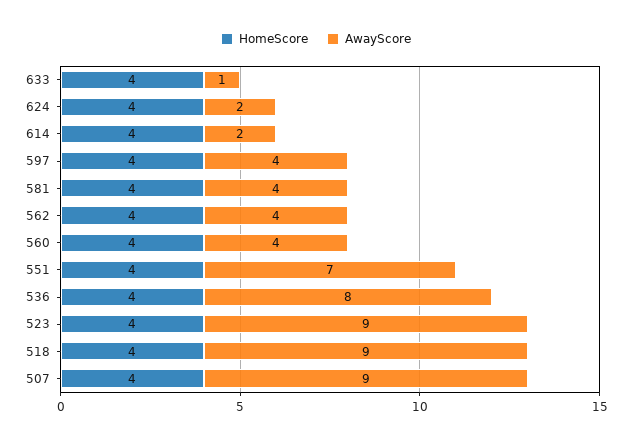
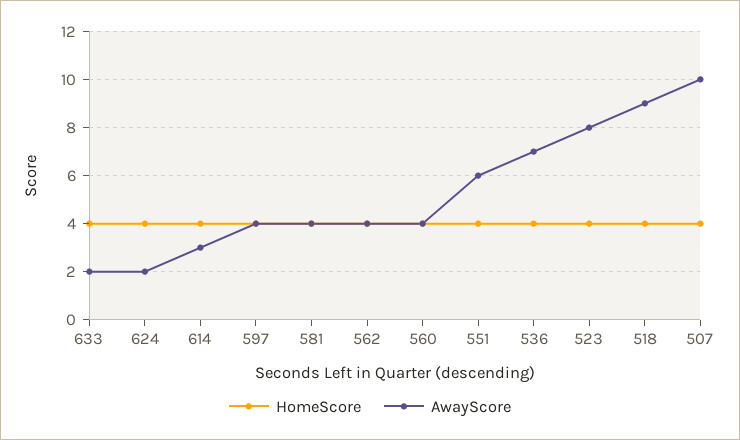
AwayScore, 633: 1 -> 2
AwayScore, 614: 2 -> 3
AwayScore, 551: 7 -> 6
AwayScore, 536: 8 -> 7
AwayScore, 523: 9 -> 8
AwayScore, 507: 9 -> 10

